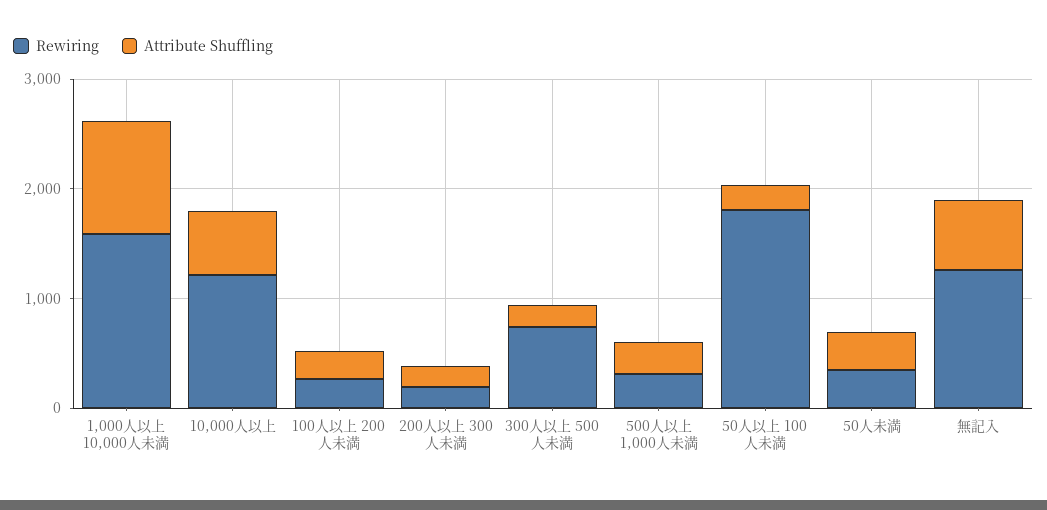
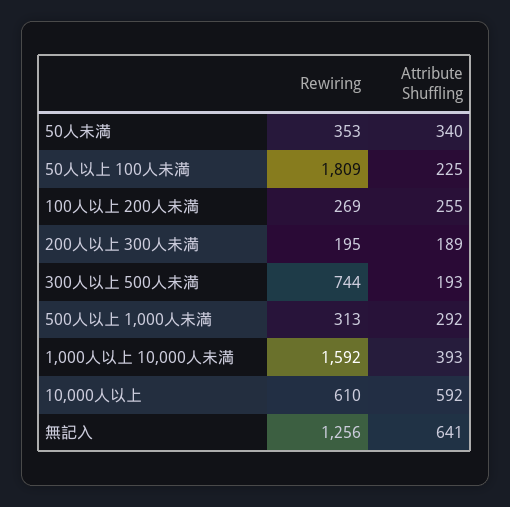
Attribute Shuffling, 1,000人以上 10,000人未満: 1000 -> 393
Rewiring, 10,000人以上: 1200 -> 610

